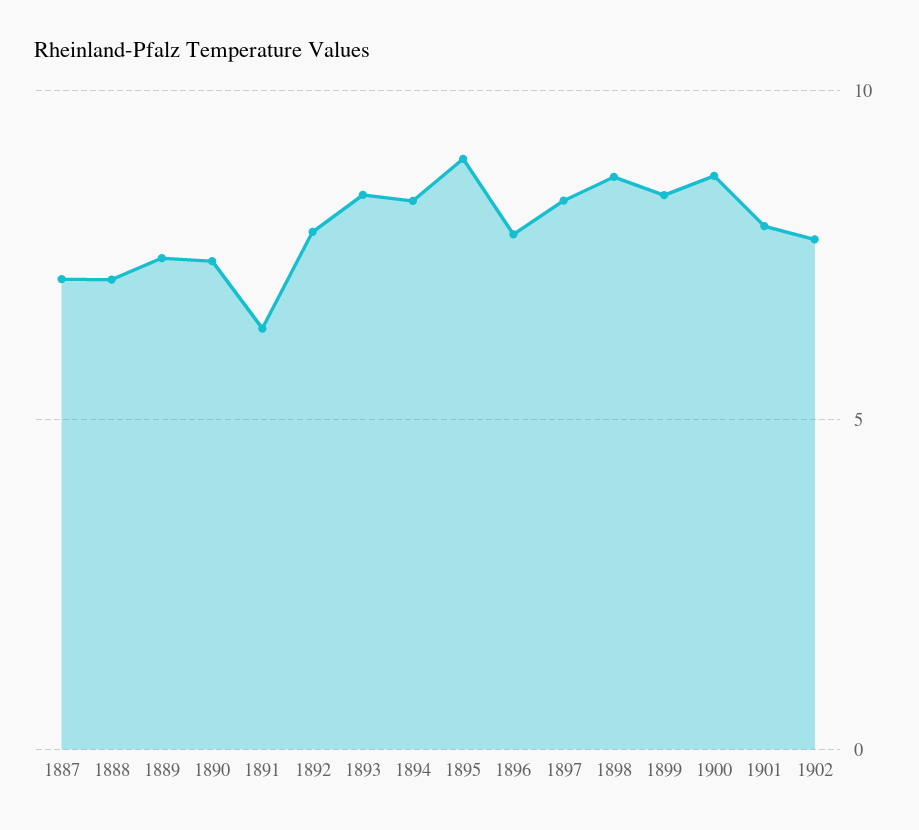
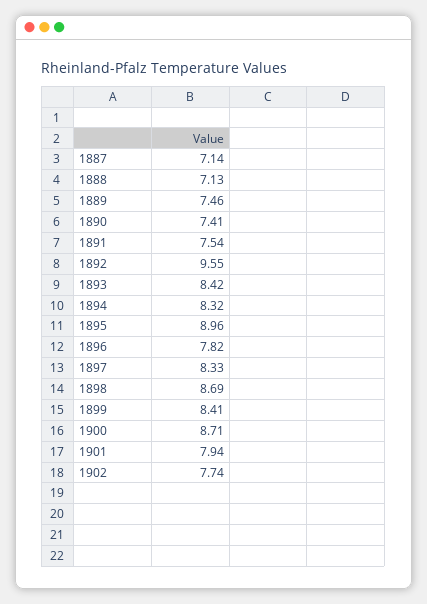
1891: 6.5 -> 7.54
1892: 8 -> 9.55

